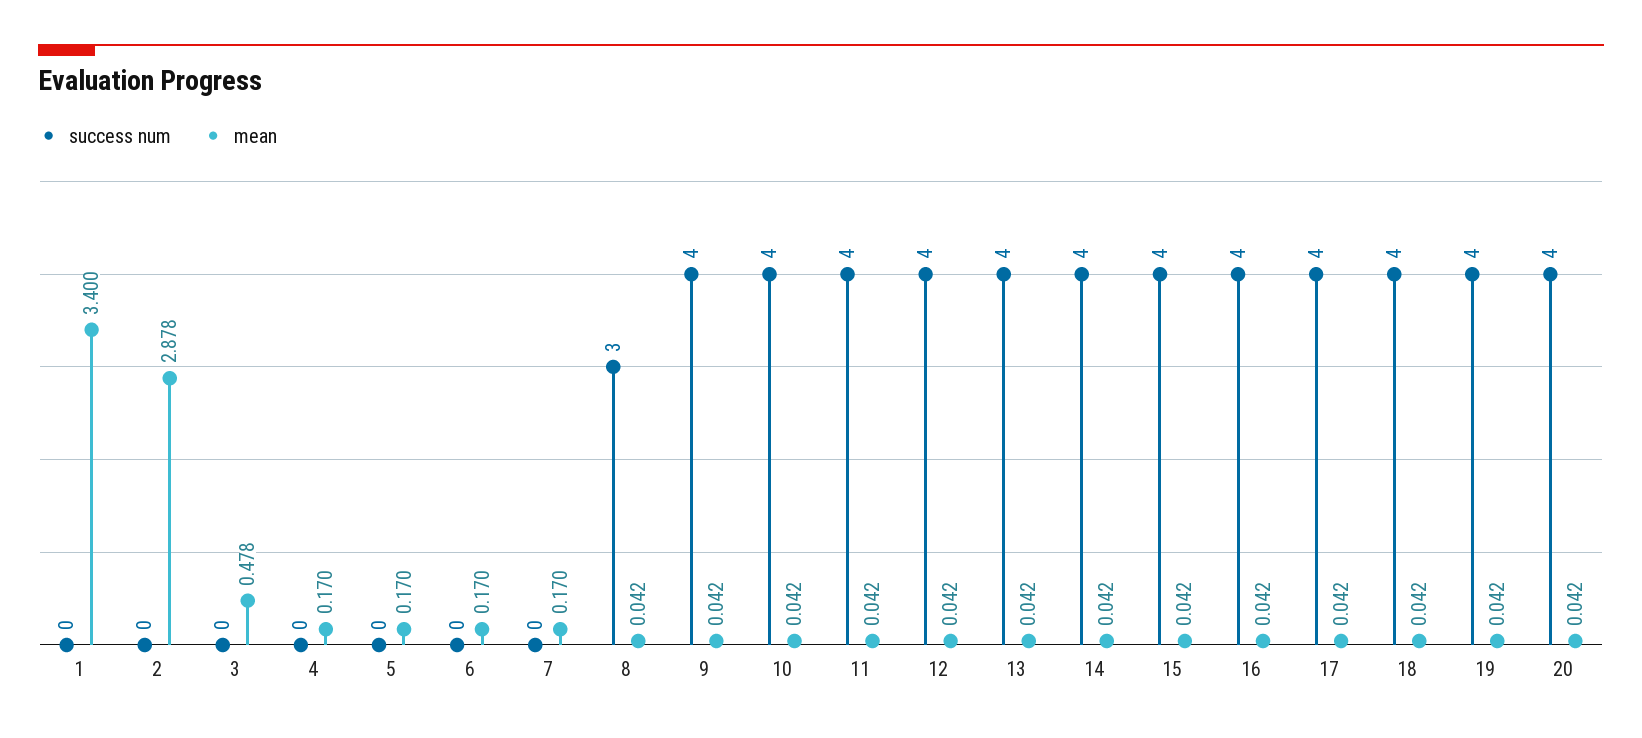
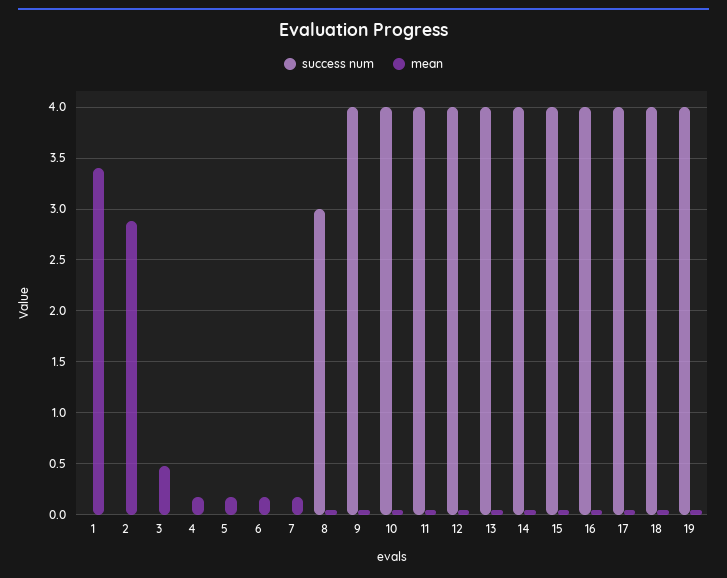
success num, 20: 4 -> none
mean, 20: 0.042 -> none

